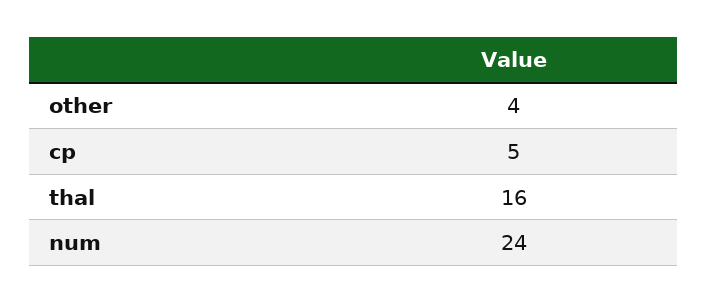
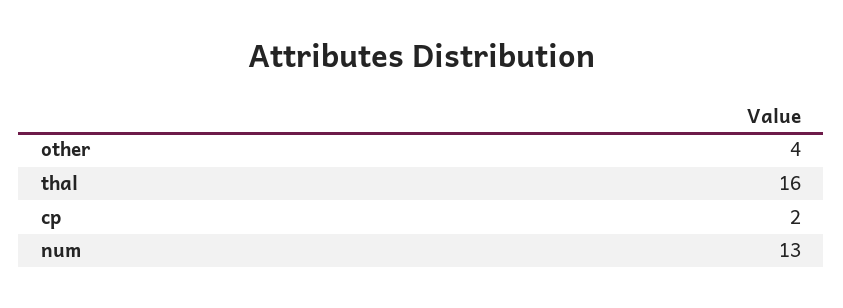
cp: 5 -> 2
num: 24 -> 13

